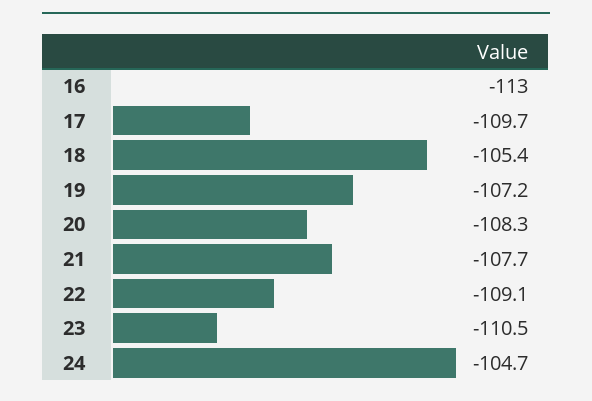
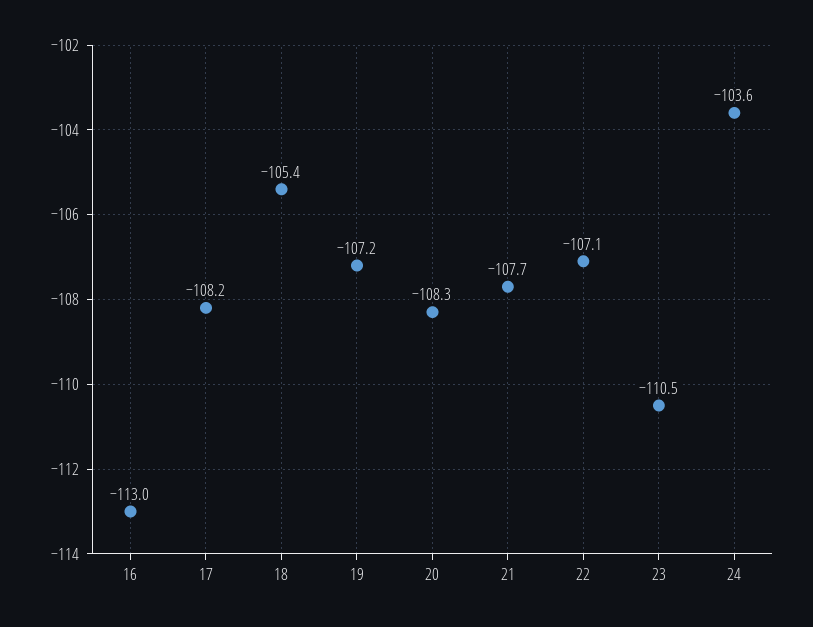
17: -109.7 -> -108.2
22: -109.1 -> -107.1
24: -104.7 -> -103.6

